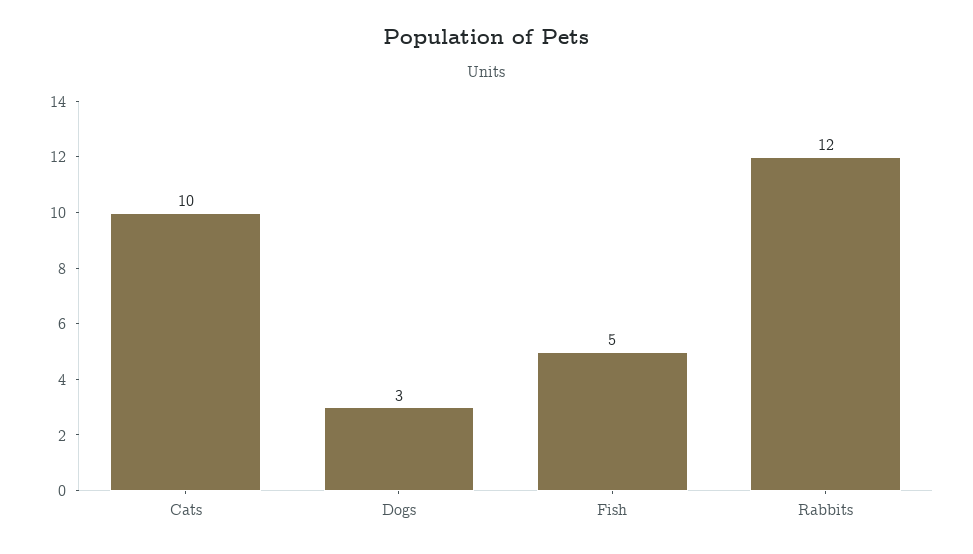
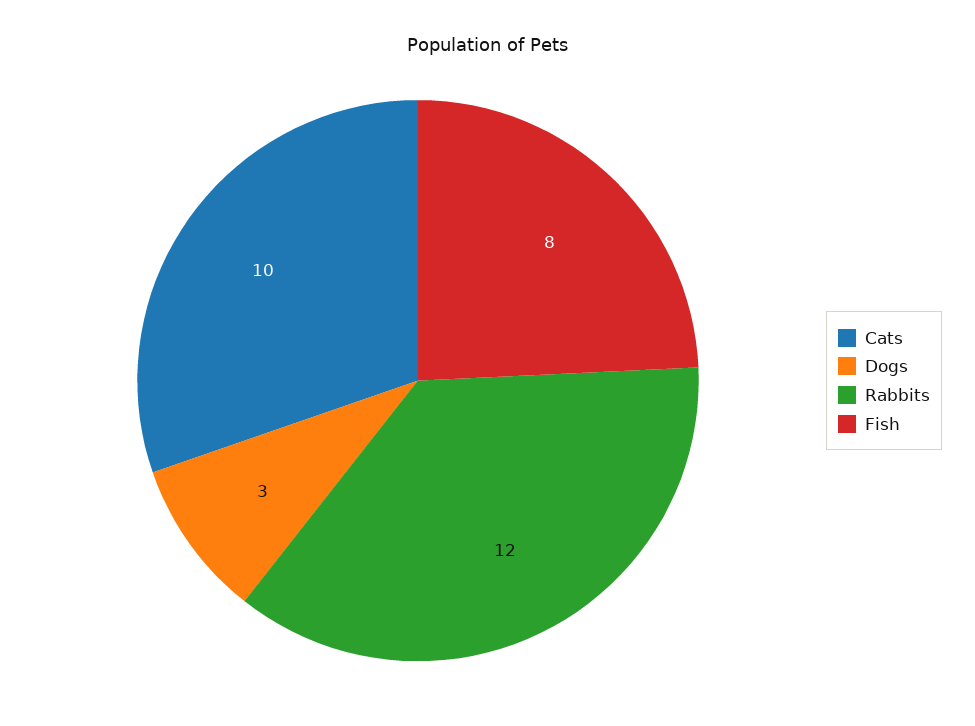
Fish: 5 -> 8

